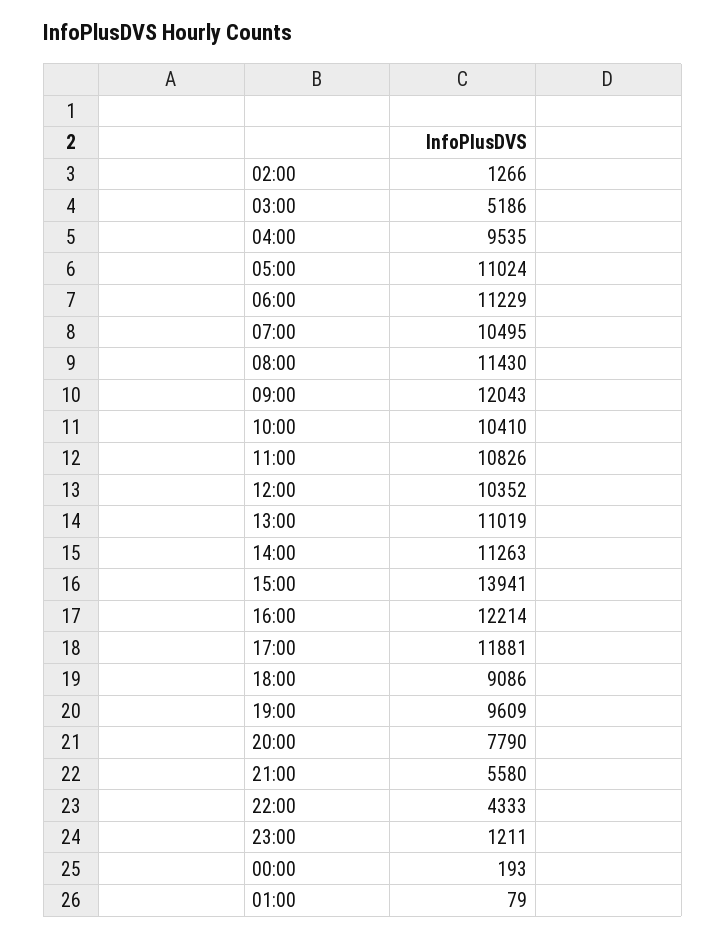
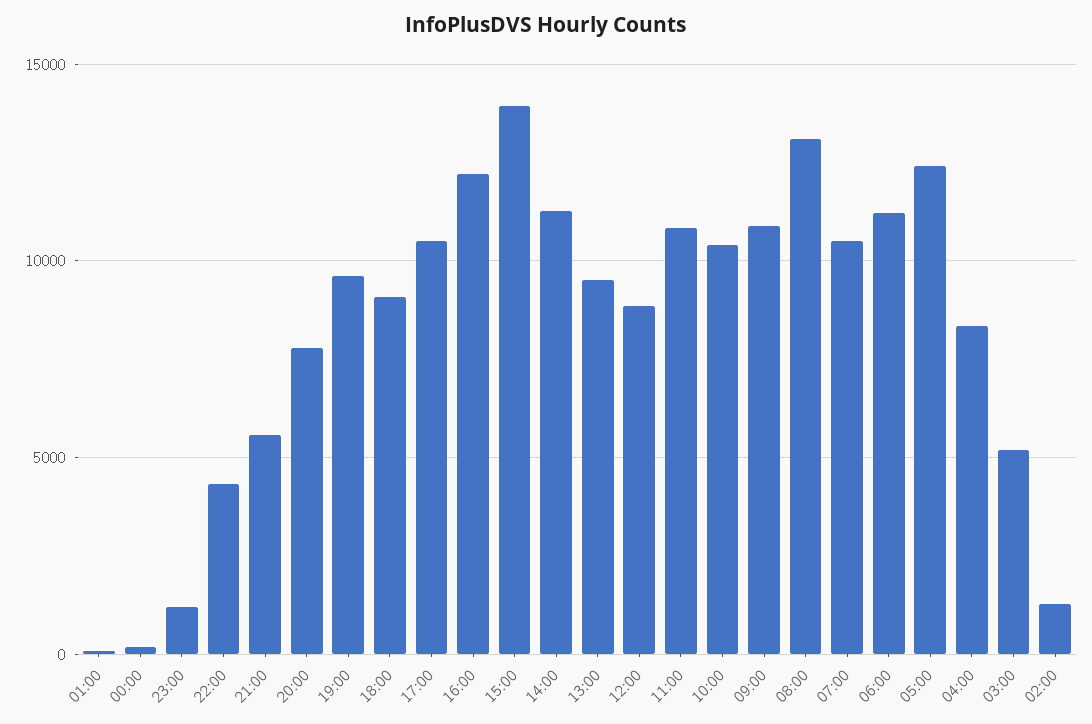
04:00: 9535 -> 8500
05:00: 11024 -> 12500
08:00: 11430 -> 13000
09:00: 12043 -> 11000
12:00: 10352 -> 9000
13:00: 11019 -> 9500
17:00: 11881 -> 10500

